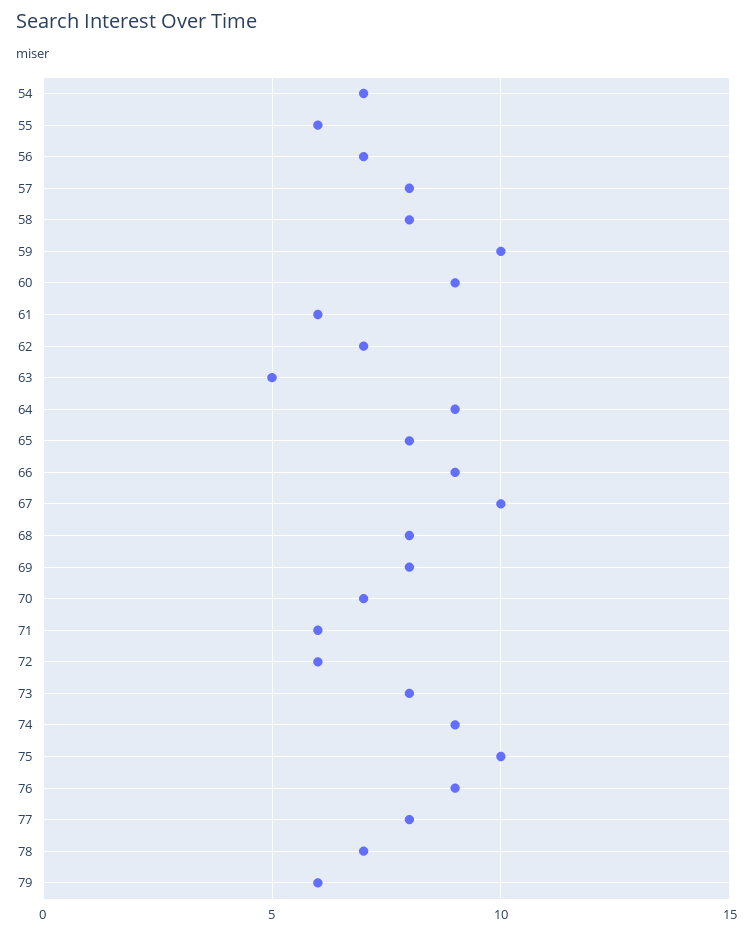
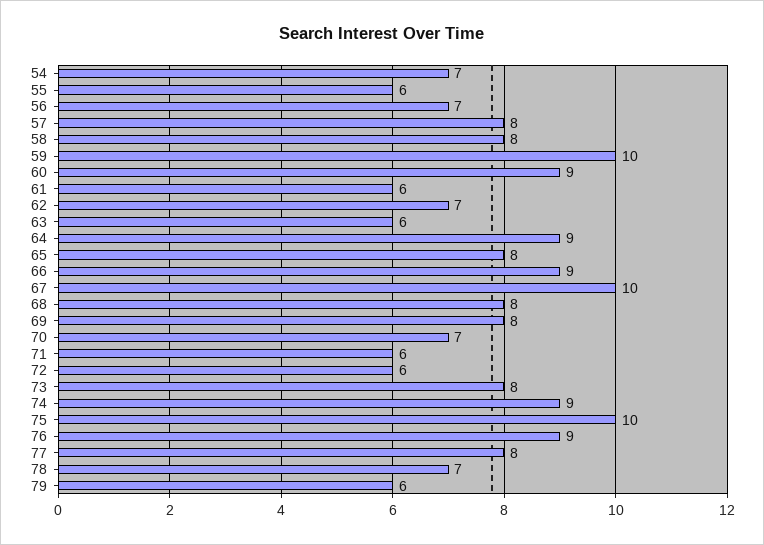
63: 5 -> 6

